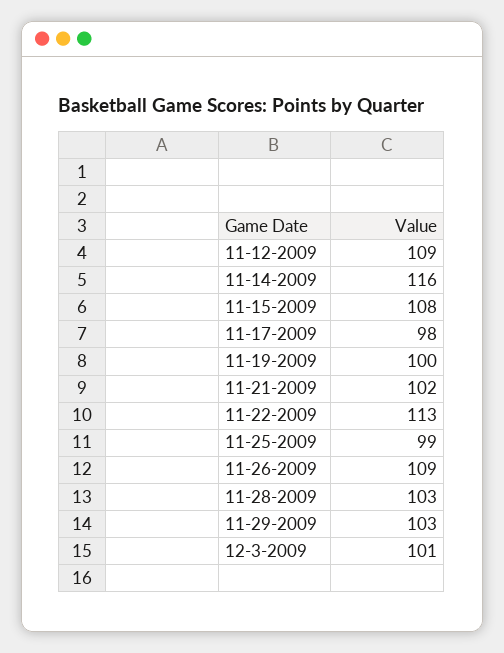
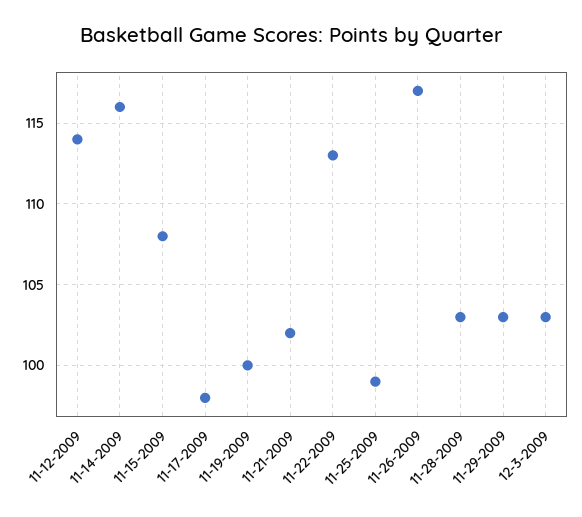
11-12-2009: 109 -> 114
11-26-2009: 109 -> 117
12-3-2009: 101 -> 103

